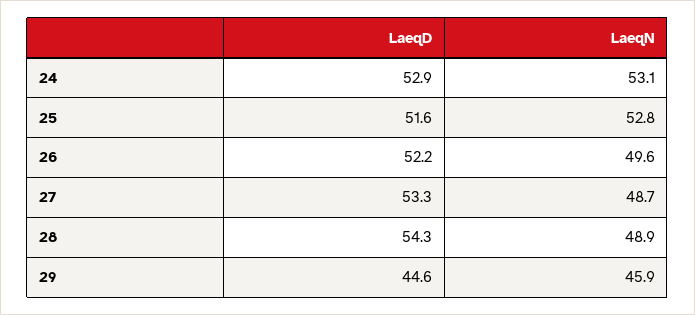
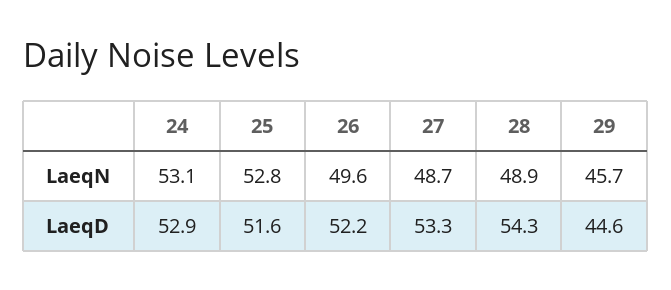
LaeqN, 29: 45.9 -> 45.7

